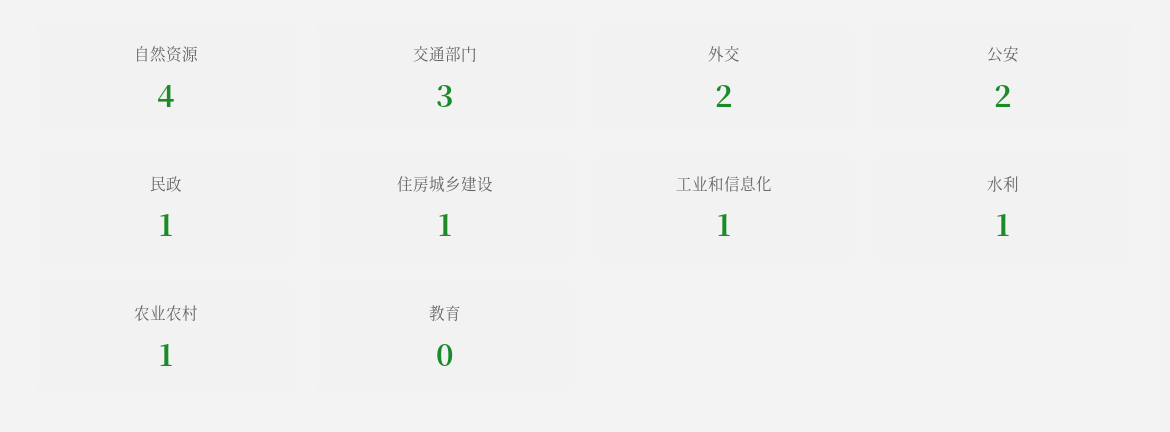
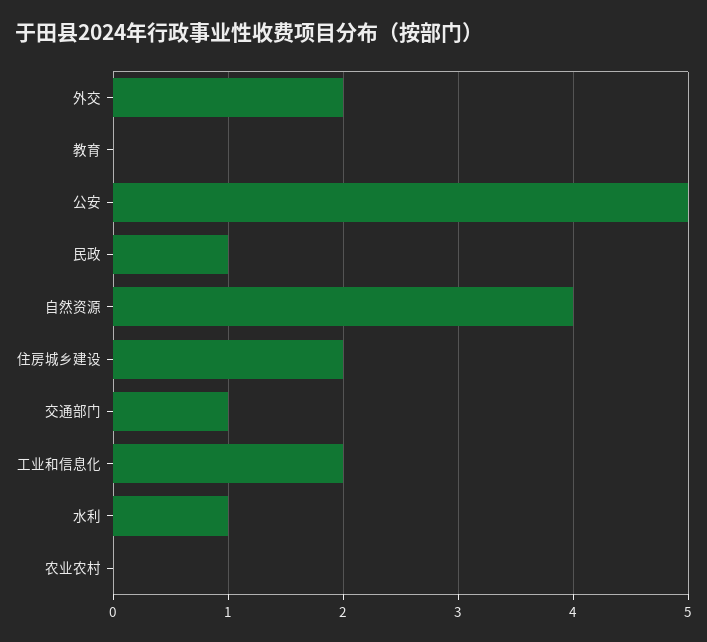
交通部门: 3 -> 1
公安: 2 -> 5
住房城乡建设: 1 -> 2
工业和信息化: 1 -> 2
农业农村: 1 -> 0

